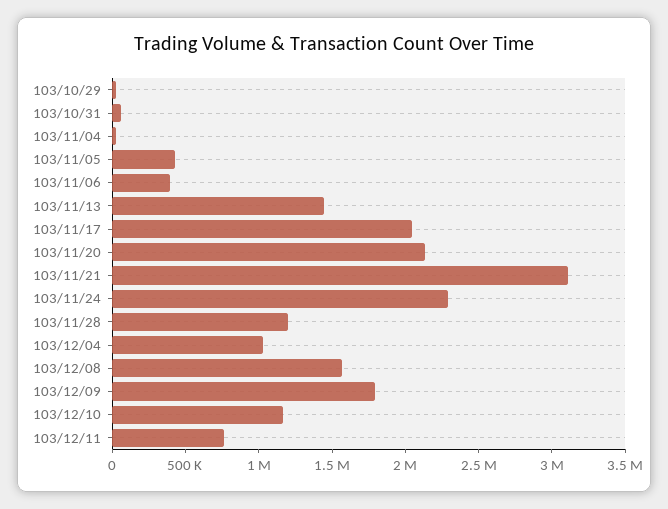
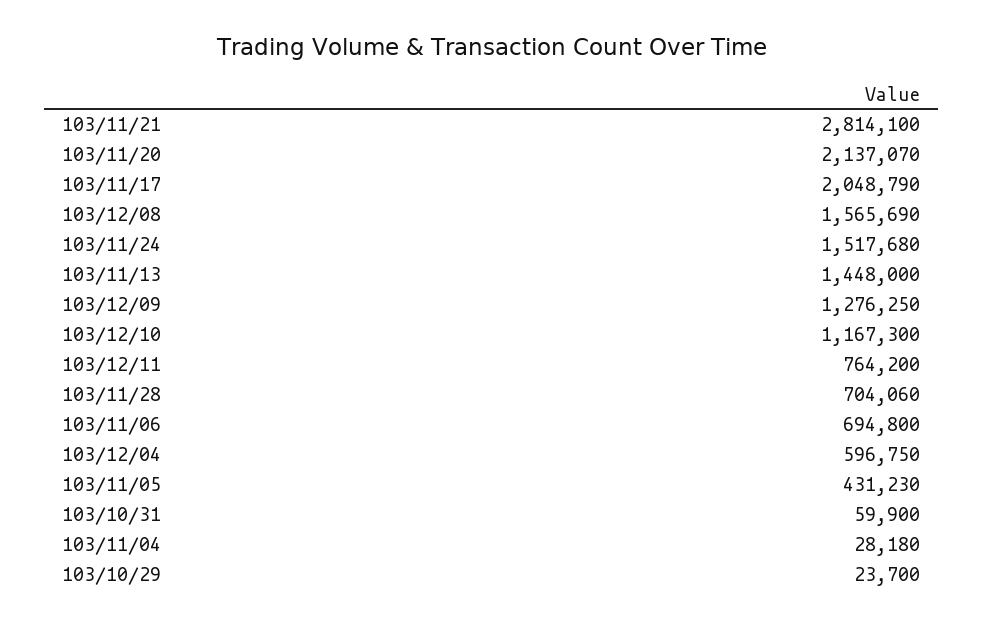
103/11/06: 400000 -> 694800
103/11/21: 3100000 -> 2814100
103/11/24: 2300000 -> 1517680
103/11/28: 1200000 -> 704060
103/12/04: 1000000 -> 596750
103/12/09: 1800000 -> 1276250

